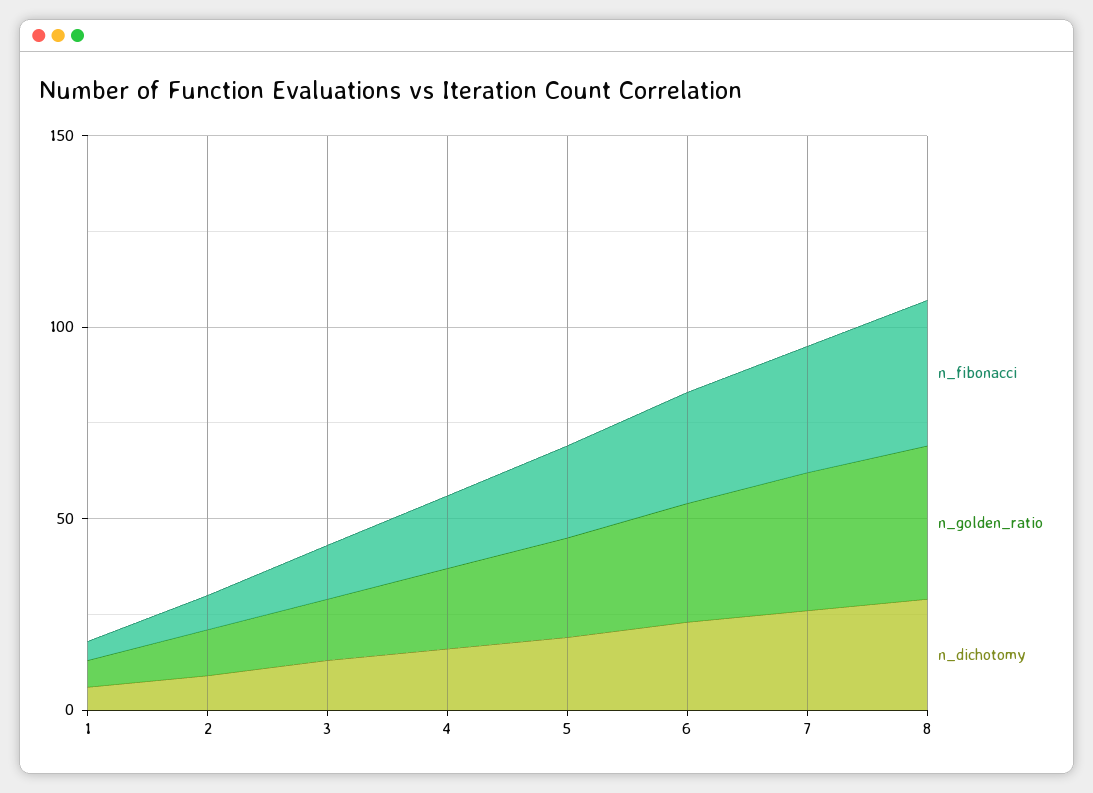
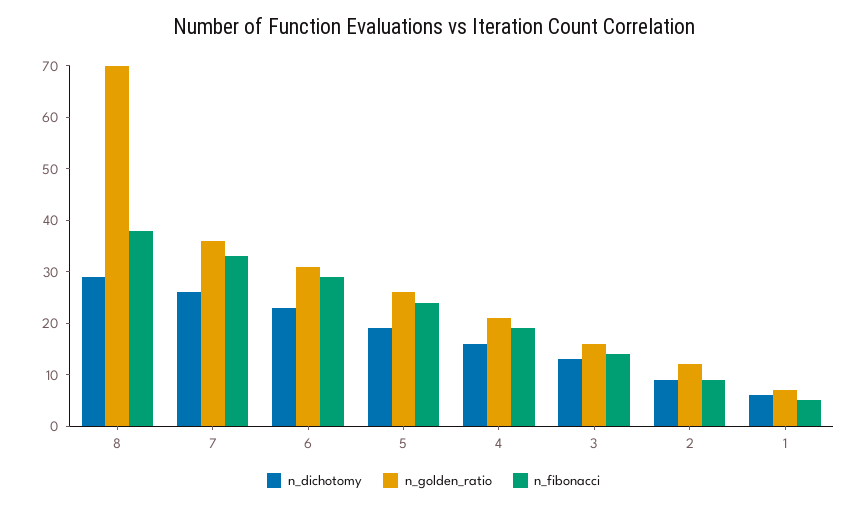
n_golden_ratio, 8: 40 -> 70

